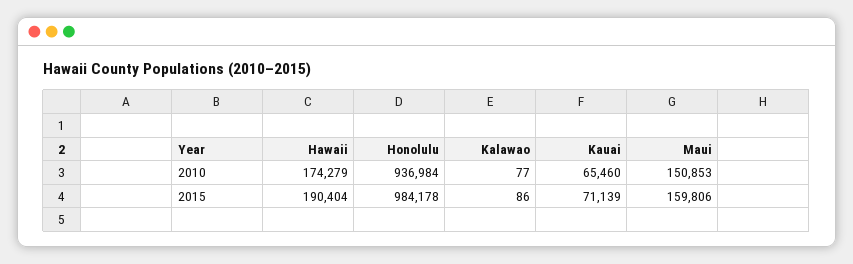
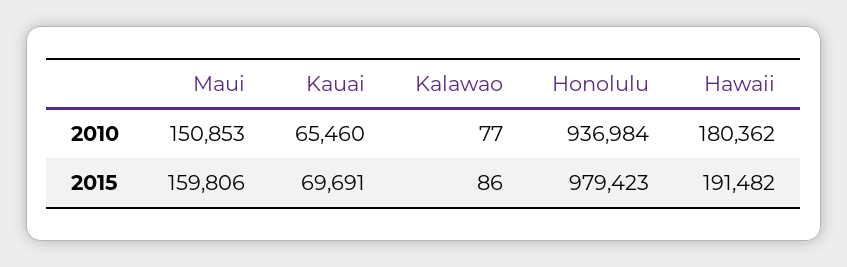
Hawaii, 2010: 174279 -> 180362
Hawaii, 2015: 190404 -> 191482
Honolulu, 2015: 984178 -> 979423
Kauai, 2015: 71139 -> 69691

